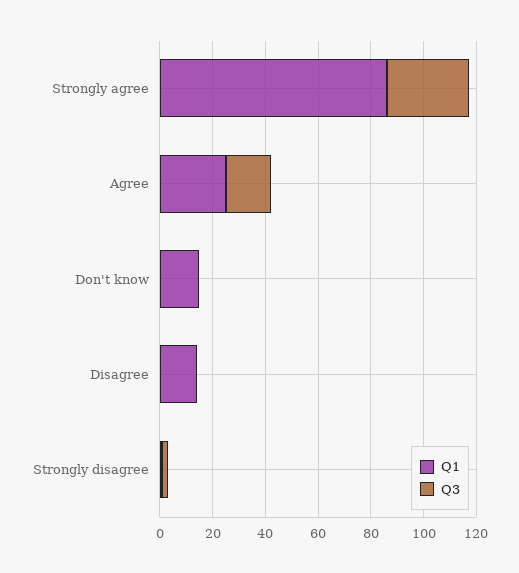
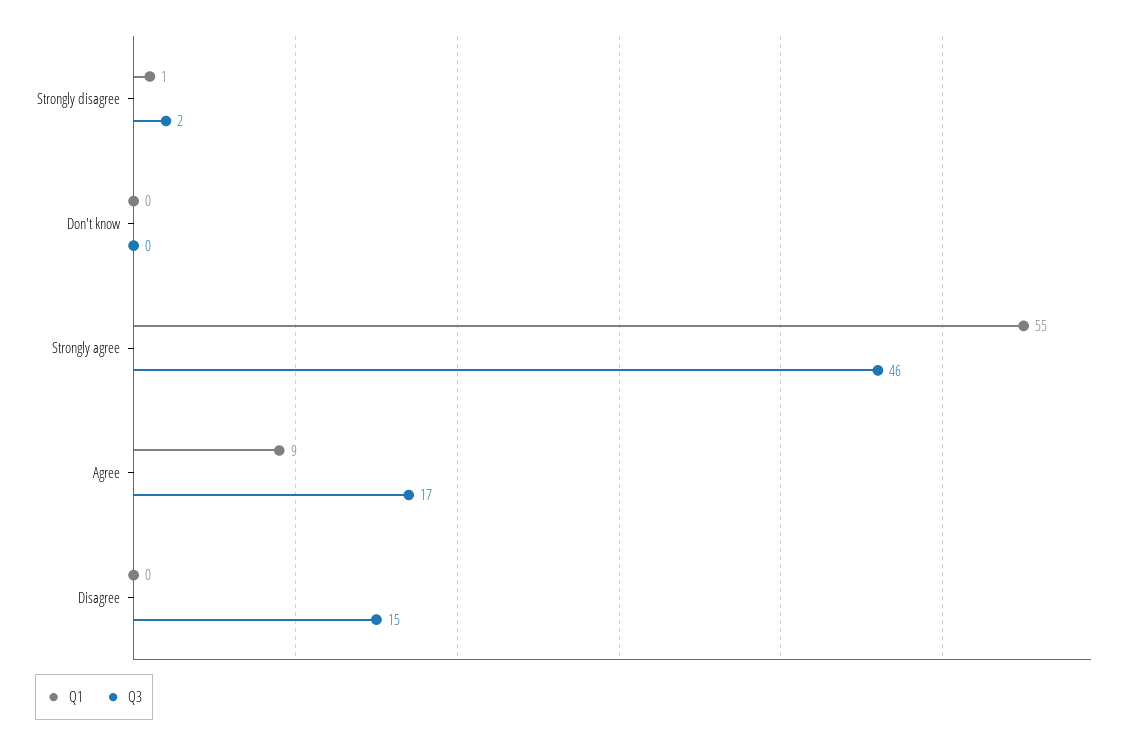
Q1, Strongly agree: 85 -> 55
Q3, Strongly agree: 30 -> 46
Q1, Agree: 25 -> 9
Q1, Don't know: 15 -> 0
Q1, Disagree: 15 -> 0
Q3, Disagree: 0 -> 15

